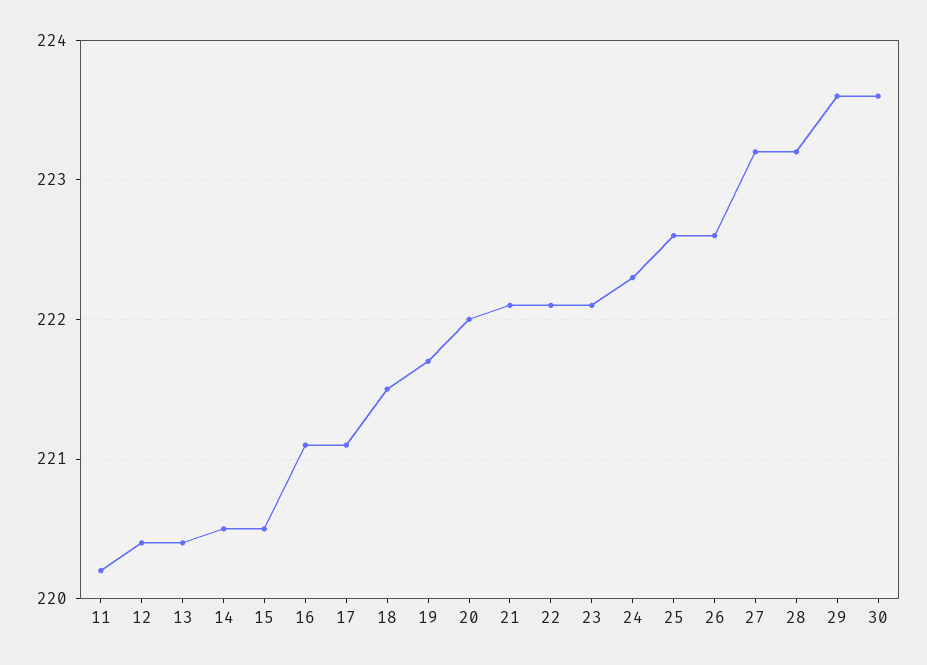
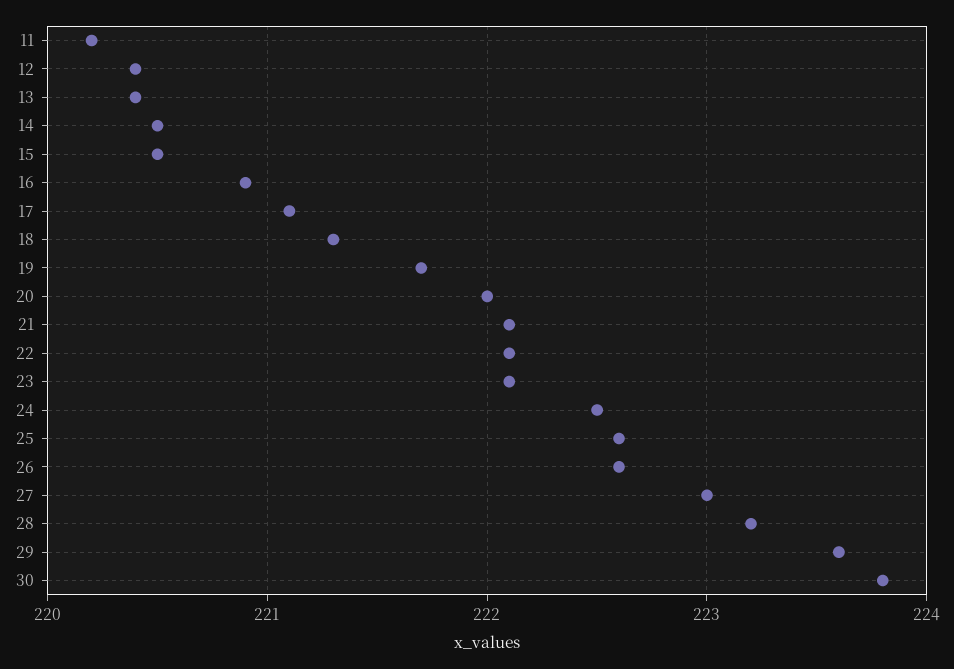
16: 221.1 -> 220.9
18: 221.5 -> 221.3
24: 222.3 -> 222.5
27: 223.2 -> 223
30: 223.6 -> 223.8

